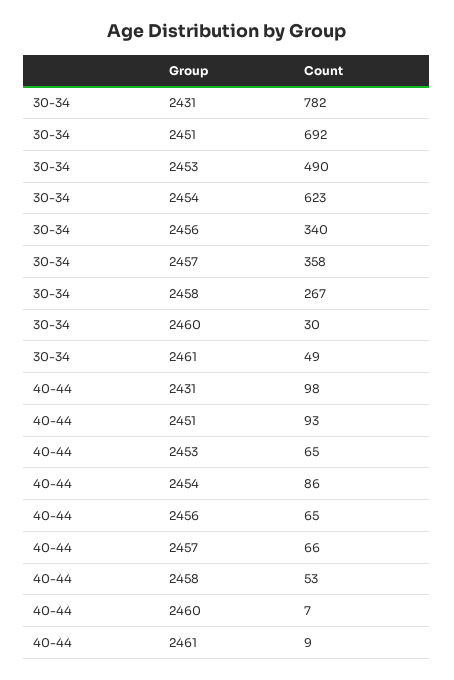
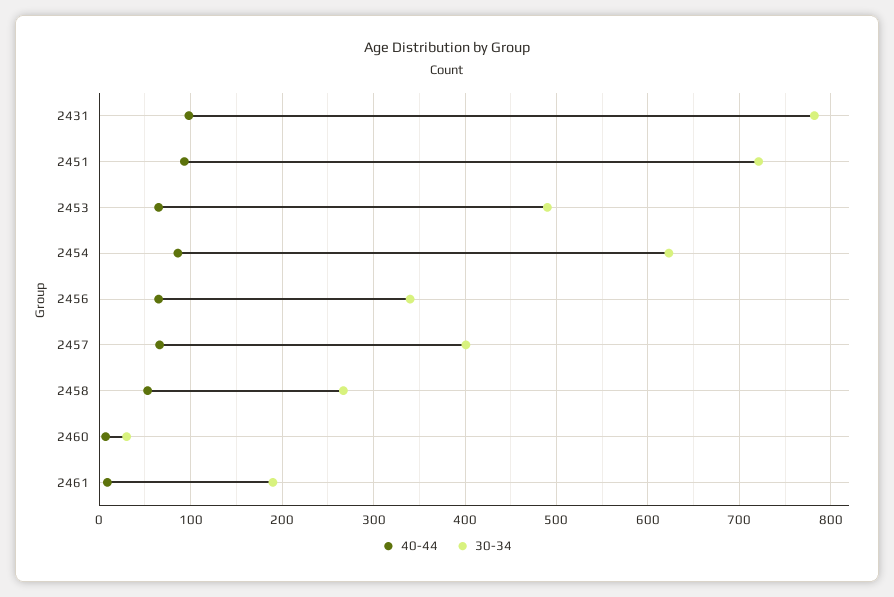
30-34, 2451: 692 -> 720
30-34, 2457: 358 -> 400
30-34, 2461: 49 -> 190

